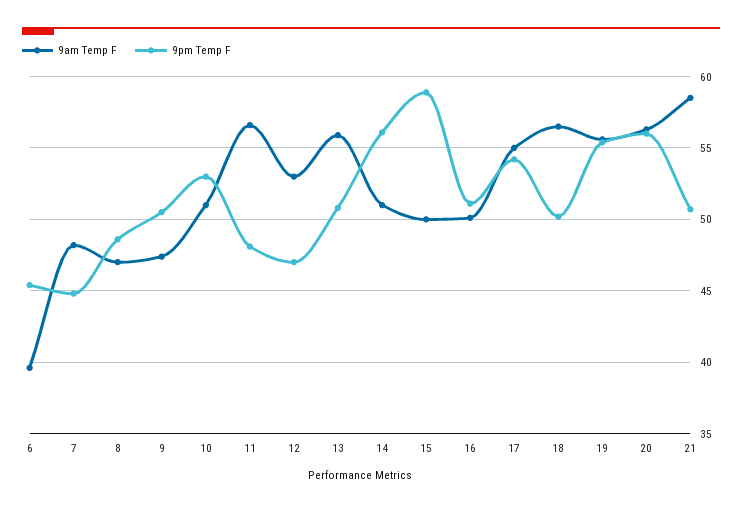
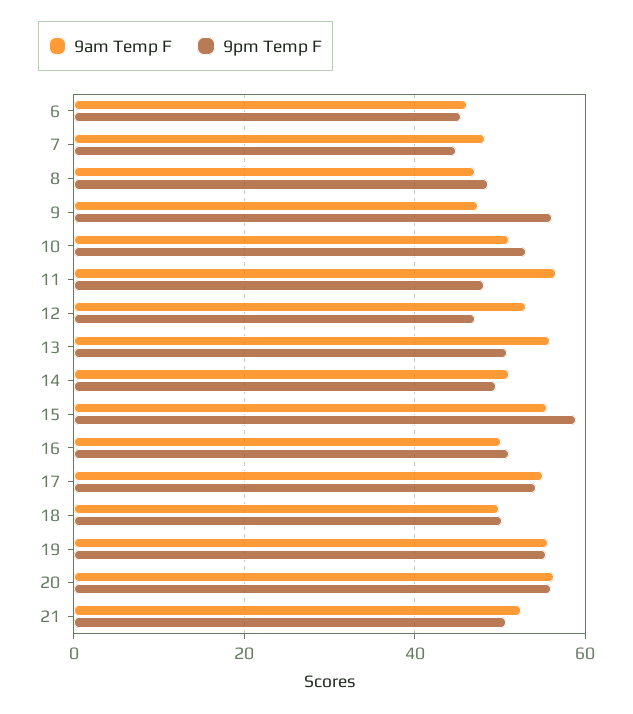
9am Temp F, 6: 39.5 -> 46
9pm Temp F, 9: 50.5 -> 56
9pm Temp F, 14: 56 -> 50
9am Temp F, 15: 50 -> 56
9am Temp F, 18: 56.5 -> 50
9am Temp F, 21: 58.5 -> 52

